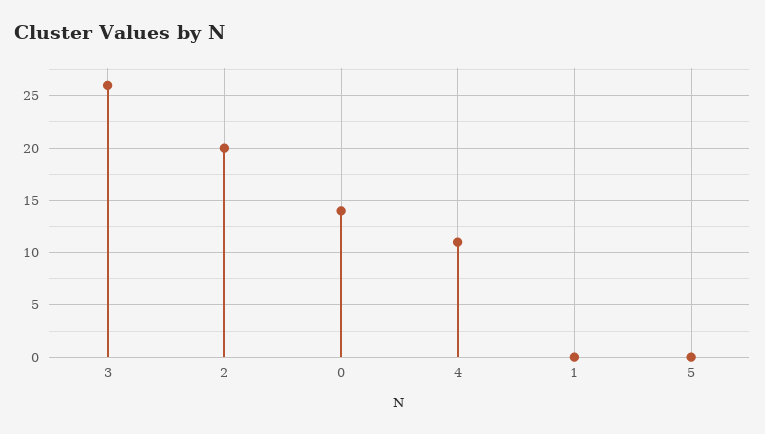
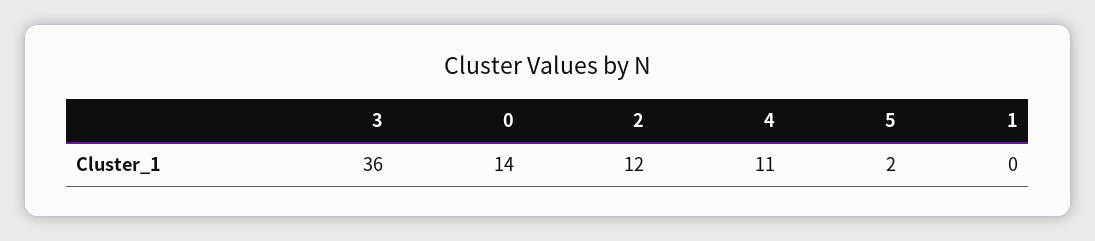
3: 26 -> 36
2: 20 -> 12
5: 0 -> 2

